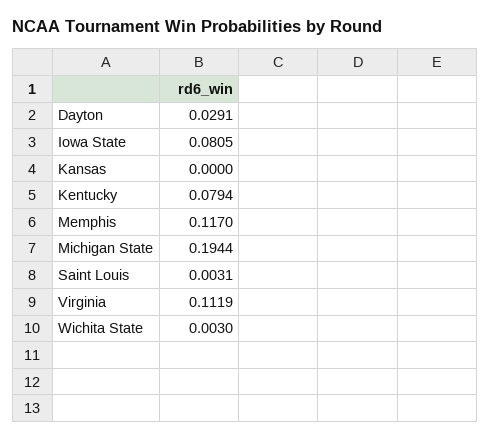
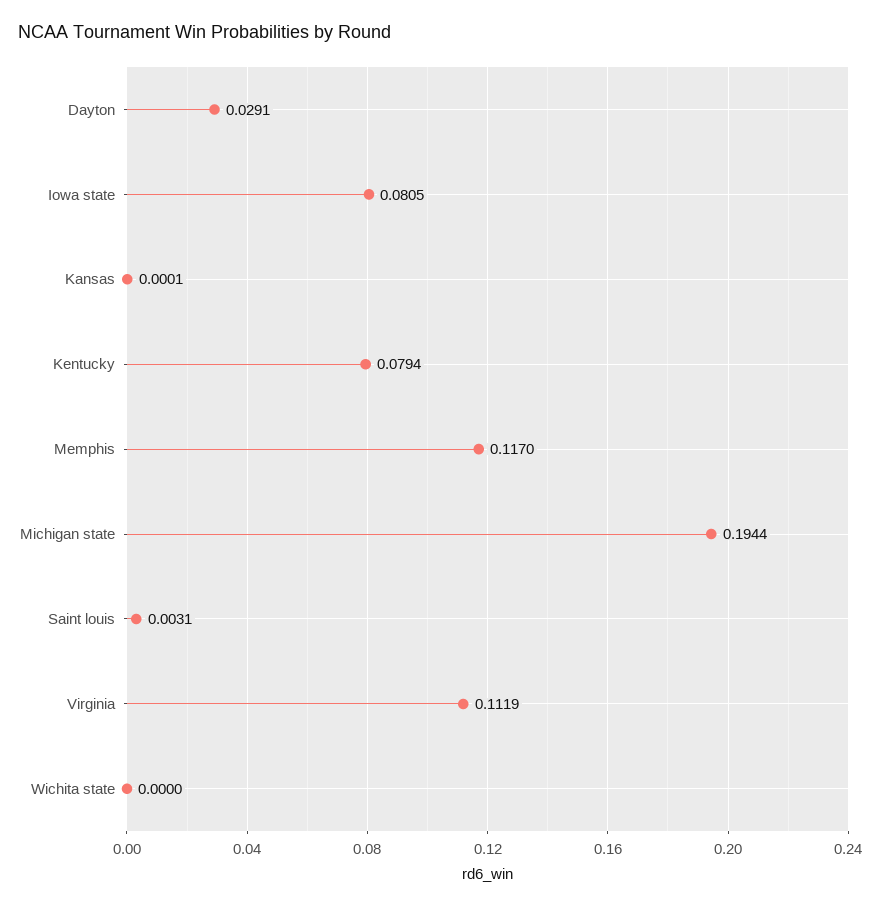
Kansas: 0 -> 0.0001
Wichita State: 0.003 -> 0

